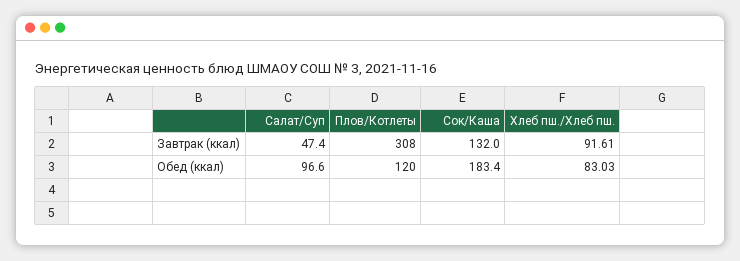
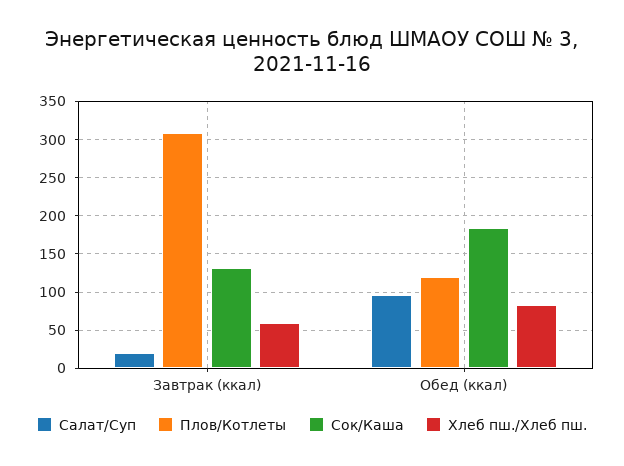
Салат/Суп, Завтрак (ккал): 47.4 -> 20
Хлеб пш./Хлеб пш., Завтрак (ккал): 91.61 -> 60

